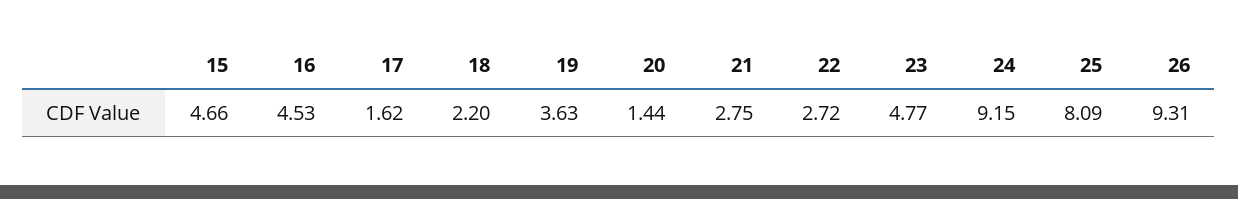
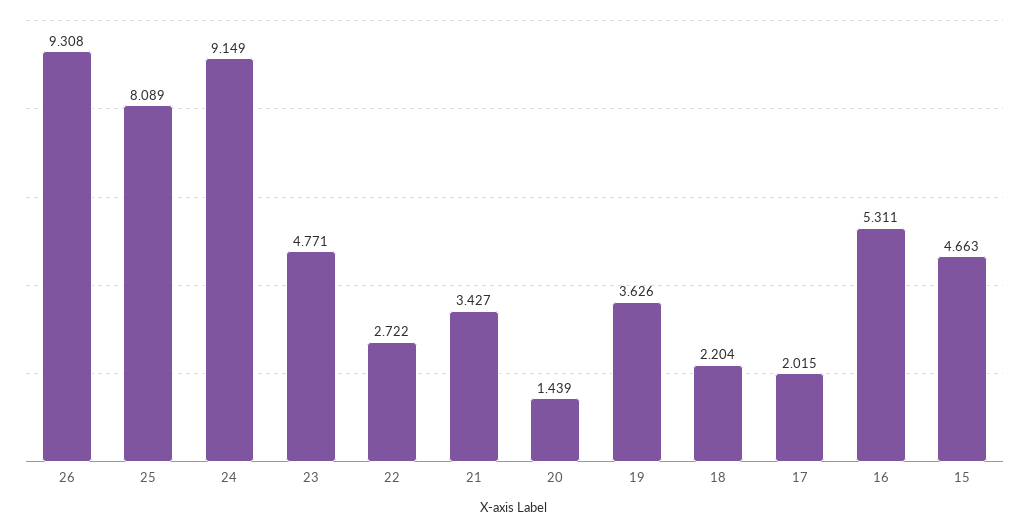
16: 4.53 -> 5.311
17: 1.62 -> 2.015
21: 2.75 -> 3.427

